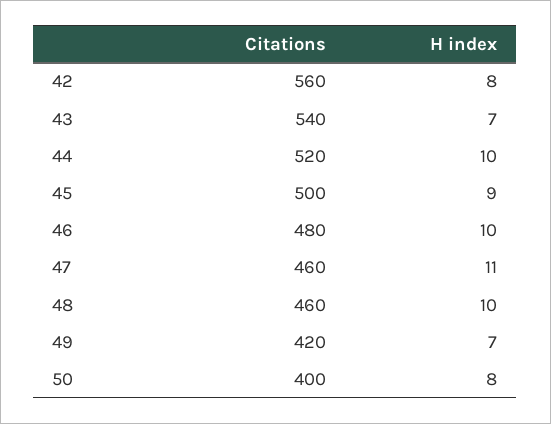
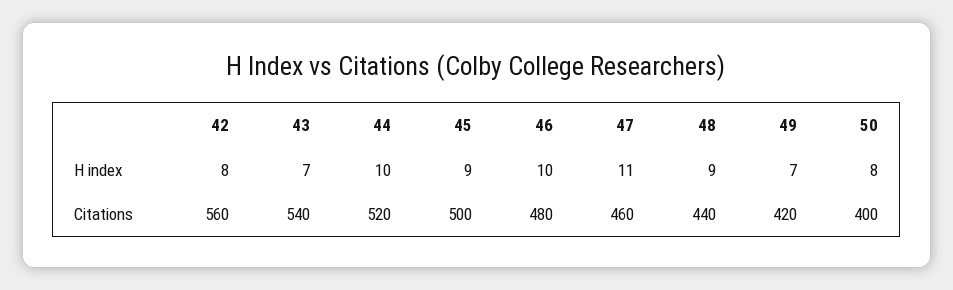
Citations, 48: 460 -> 440
H index, 48: 10 -> 9

